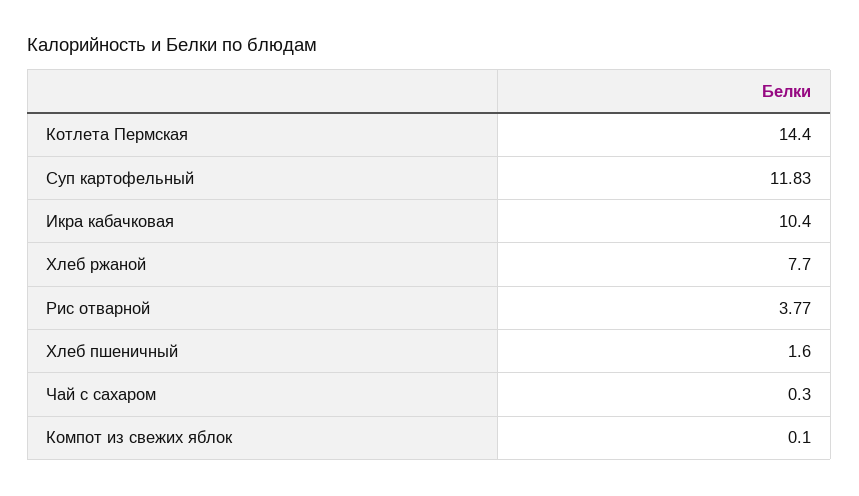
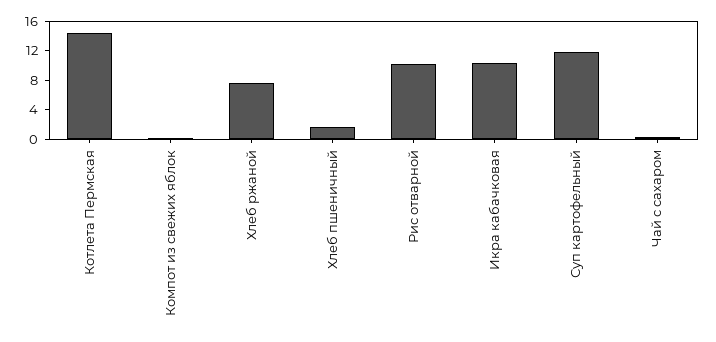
Рис отварной: 3.77 -> 10

